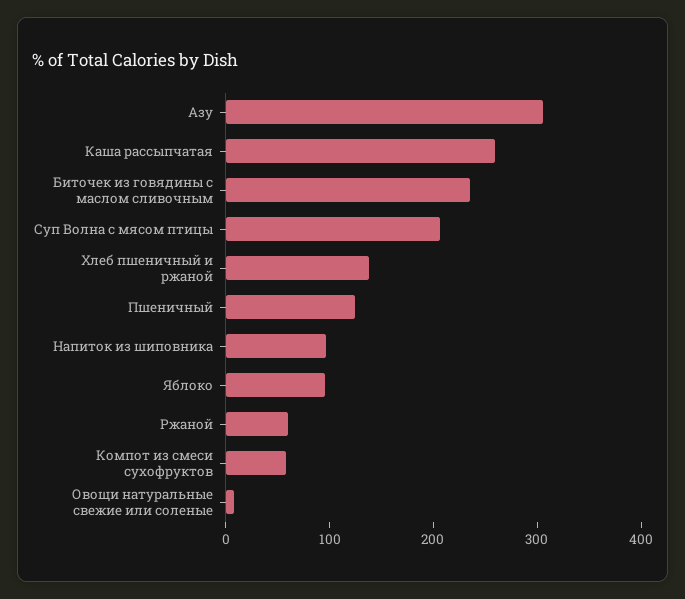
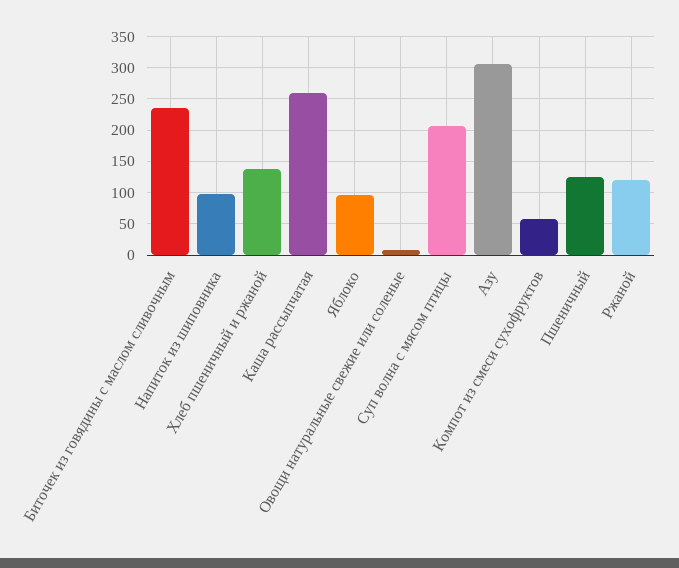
Ржаной: 60 -> 120

